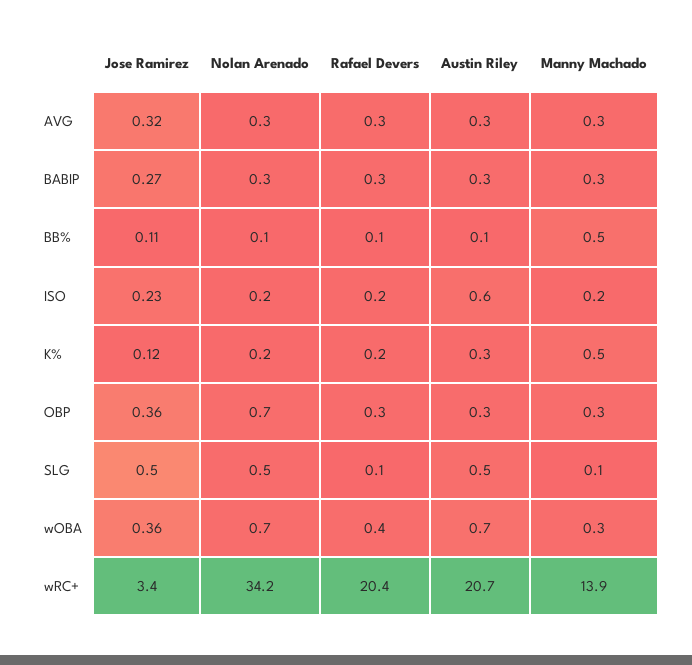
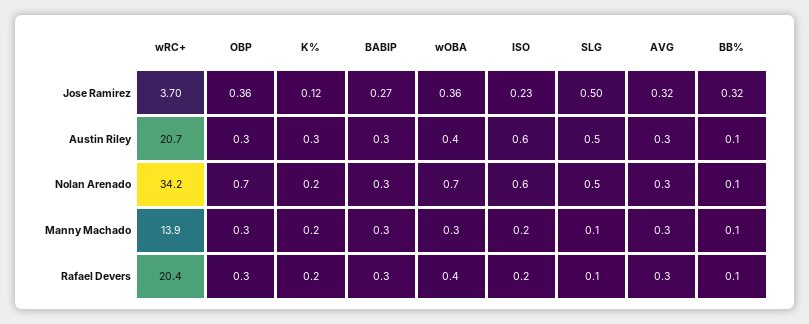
Jose Ramirez, BB%: 0.11 -> 0.32
Manny Machado, BB%: 0.5 -> 0.1
Nolan Arenado, ISO: 0.2 -> 0.6
Manny Machado, K%: 0.5 -> 0.2
Austin Riley, wOBA: 0.7 -> 0.4
Jose Ramirez, wRC+: 3.4 -> 3.7

